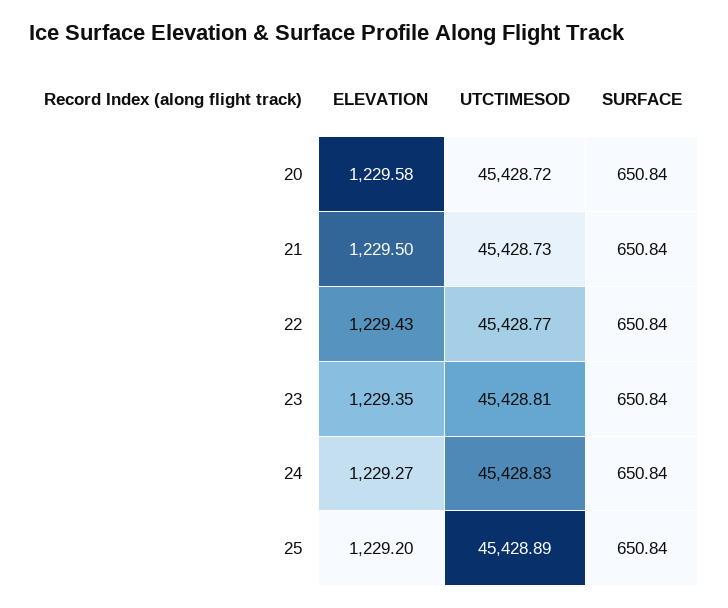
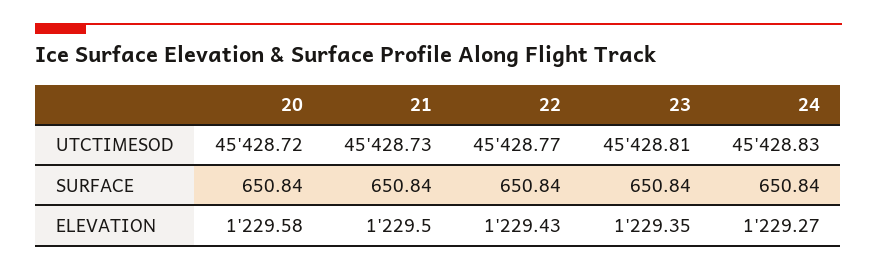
ELEVATION, 25: 1229.2 -> none
UTCTIMESOD, 25: 45428.89 -> none
SURFACE, 25: 650.84 -> none

